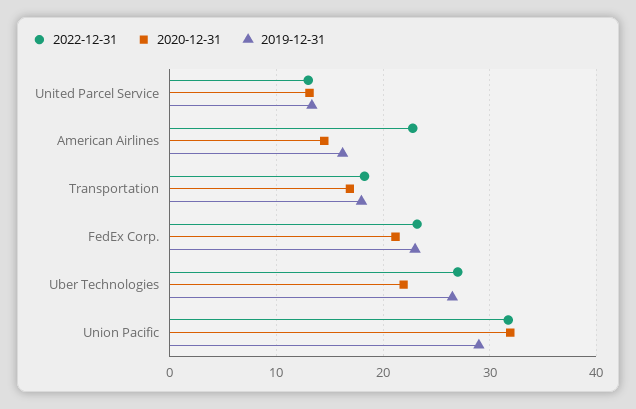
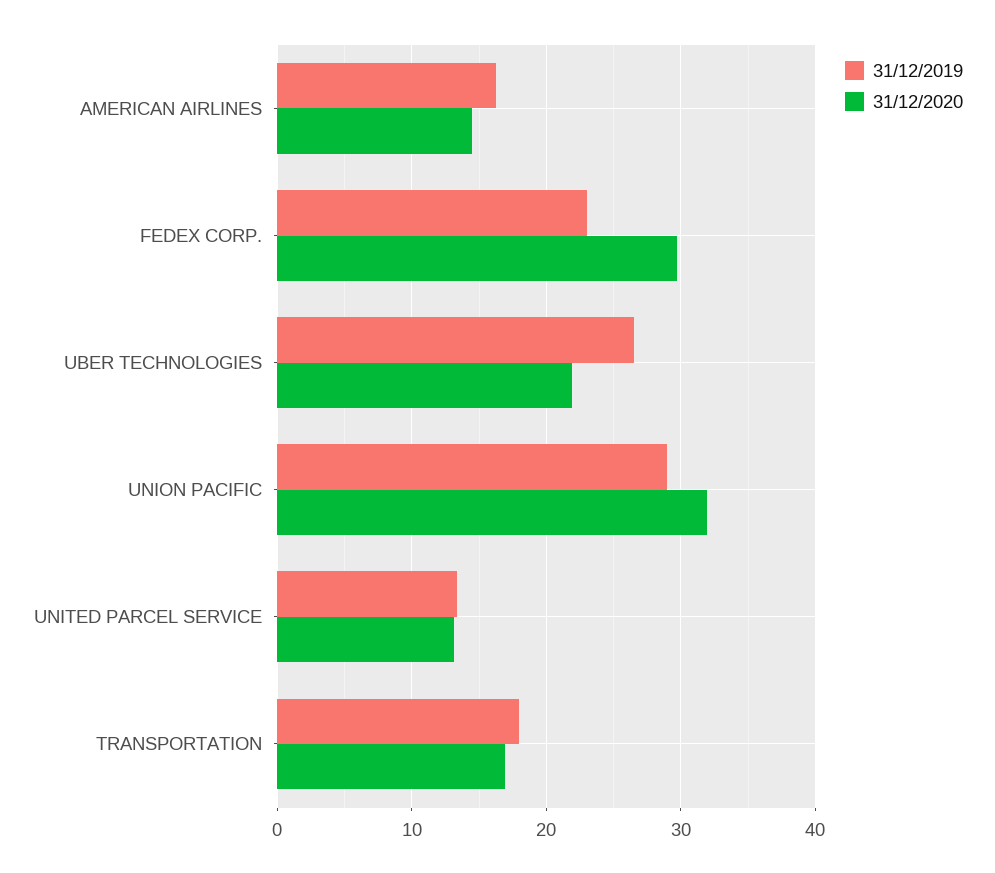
2022-12-31, United Parcel Service: 13 -> none
2022-12-31, American Airlines: 23 -> none
2022-12-31, Transportation: 18 -> none
2022-12-31, FedEx Corp.: 23 -> none
2020-12-31, FedEx Corp.: 21 -> 30
2022-12-31, Uber Technologies: 27 -> none
2022-12-31, Union Pacific: 32 -> none

